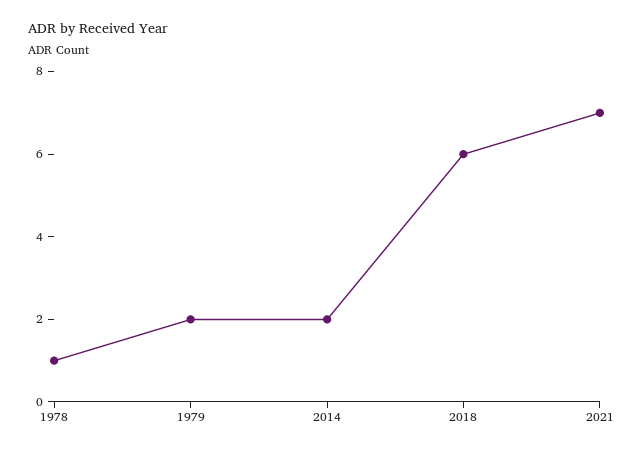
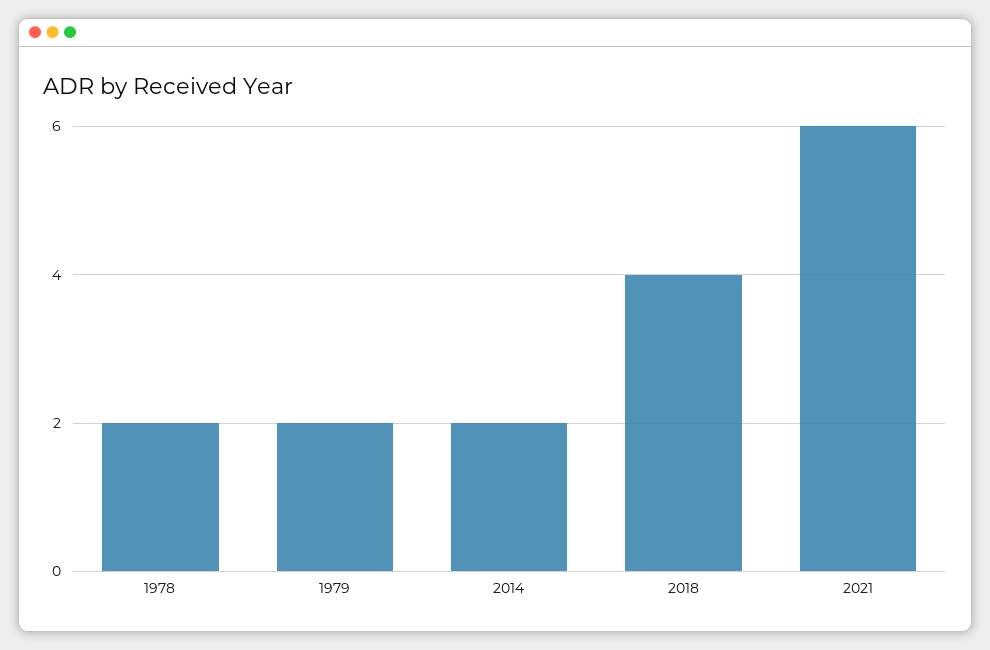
1978: 1 -> 2
2018: 6 -> 4
2021: 7 -> 6

